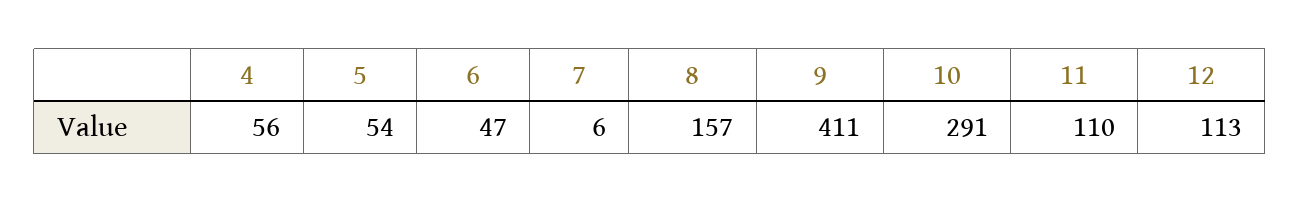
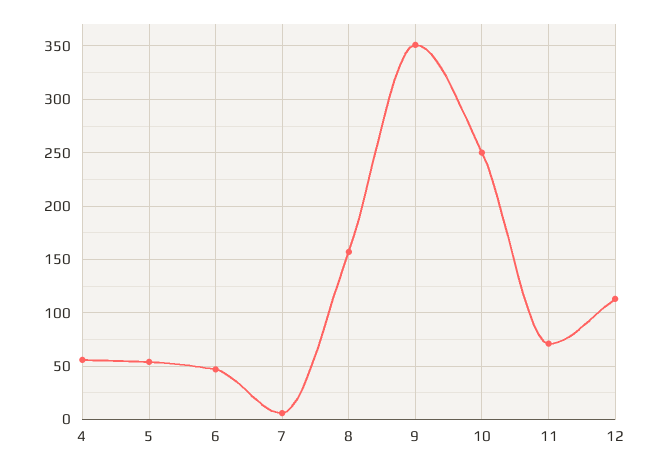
9: 411 -> 350
10: 291 -> 250
11: 110 -> 70

